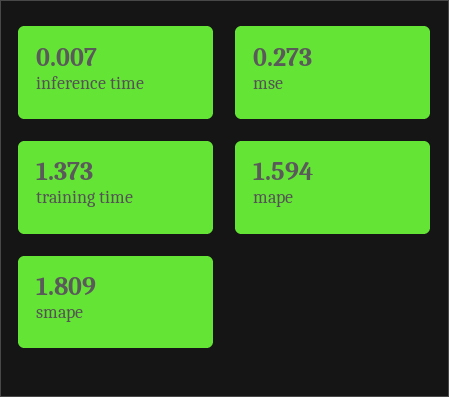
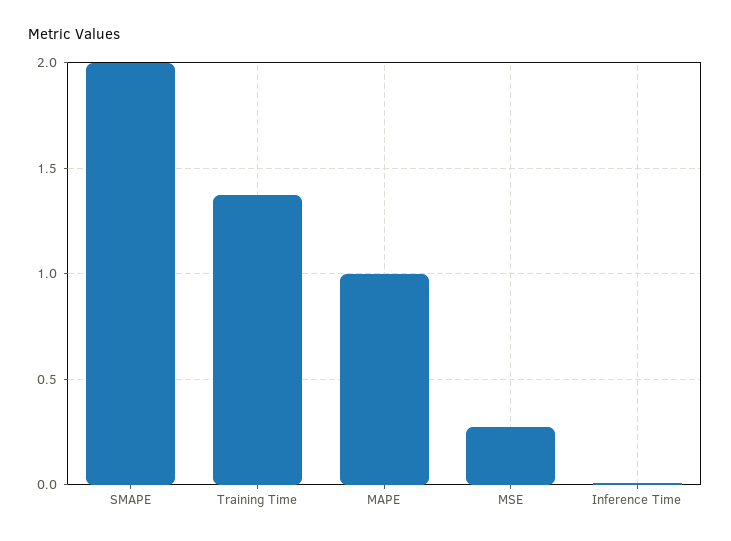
mape: 1.594 -> 1
smape: 1.809 -> 2

